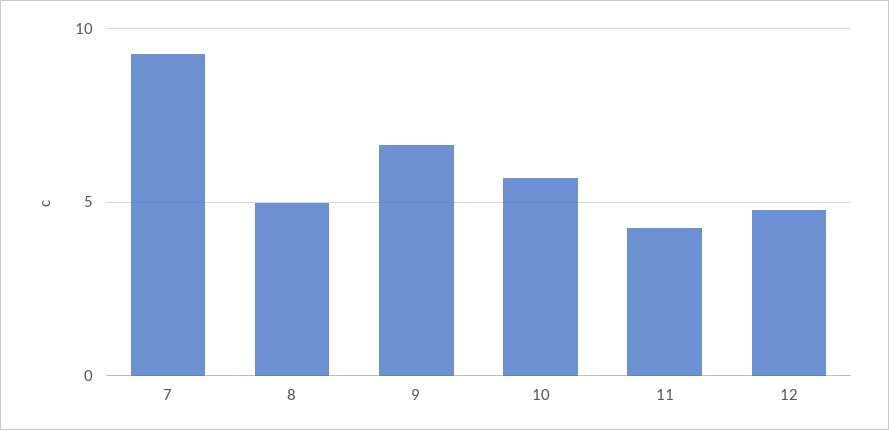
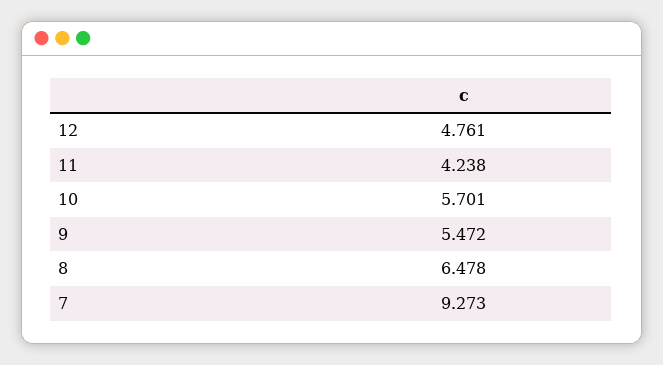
8: 5 -> 6.478
9: 6.5 -> 5.472

